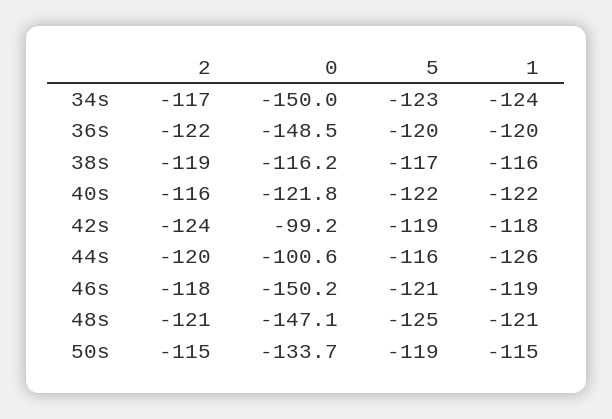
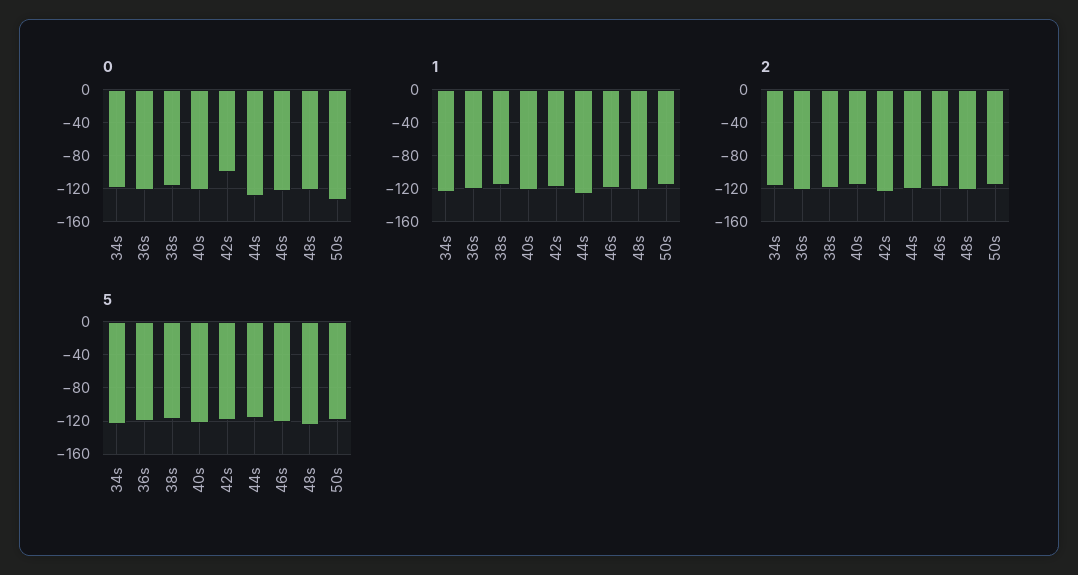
0, 34s: -150 -> -120
0, 36s: -148.5 -> -120
0, 44s: -100.6 -> -130
0, 46s: -150.2 -> -120
0, 48s: -147.1 -> -120

